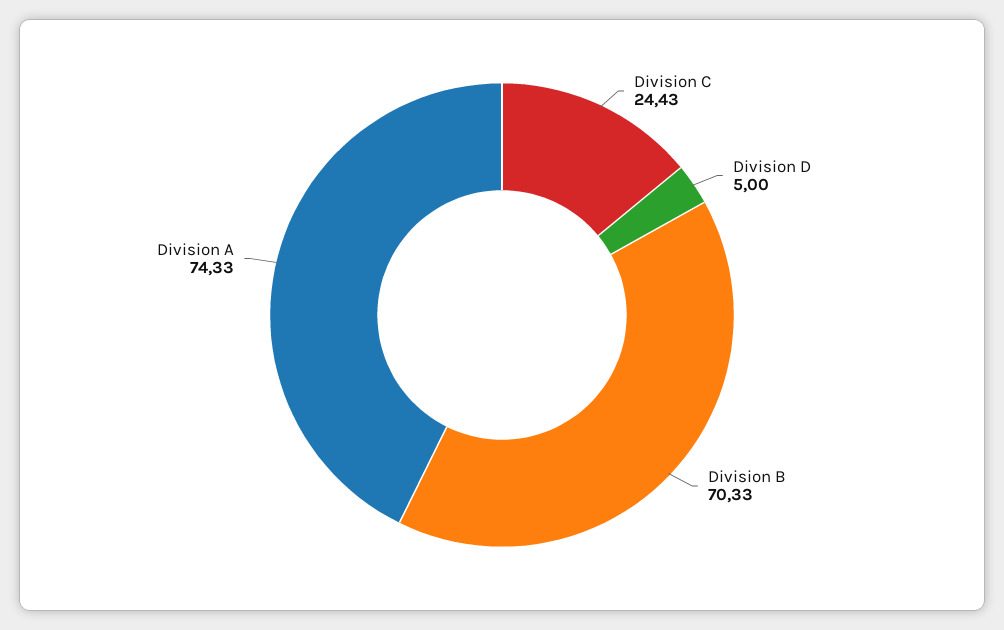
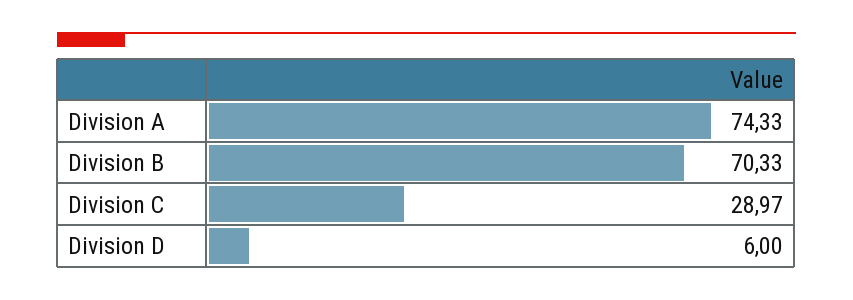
Division C: 24.43 -> 28.97
Division D: 5 -> 6

